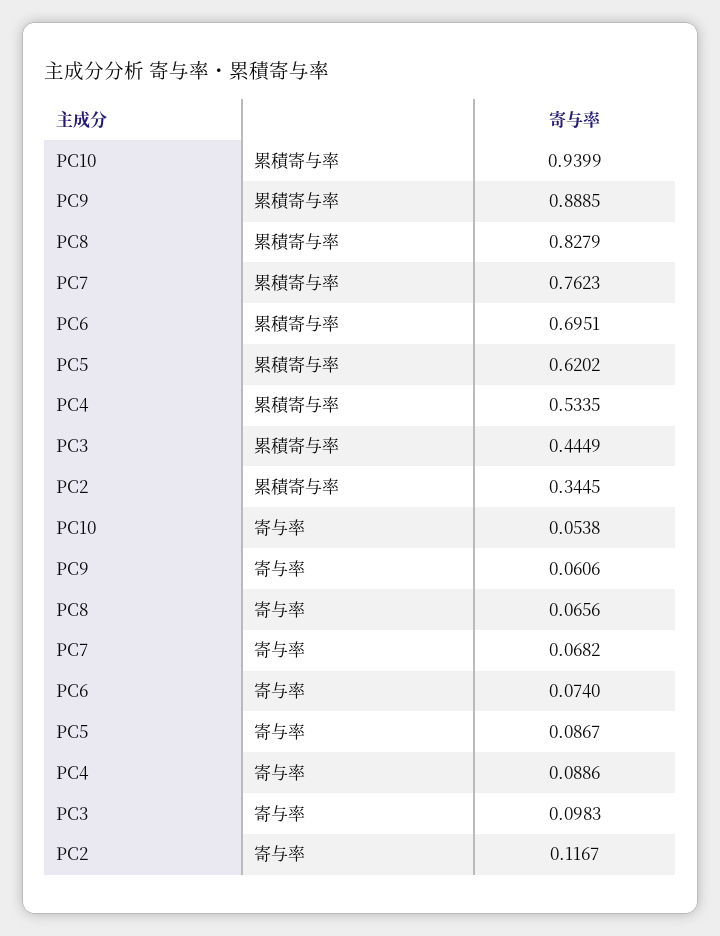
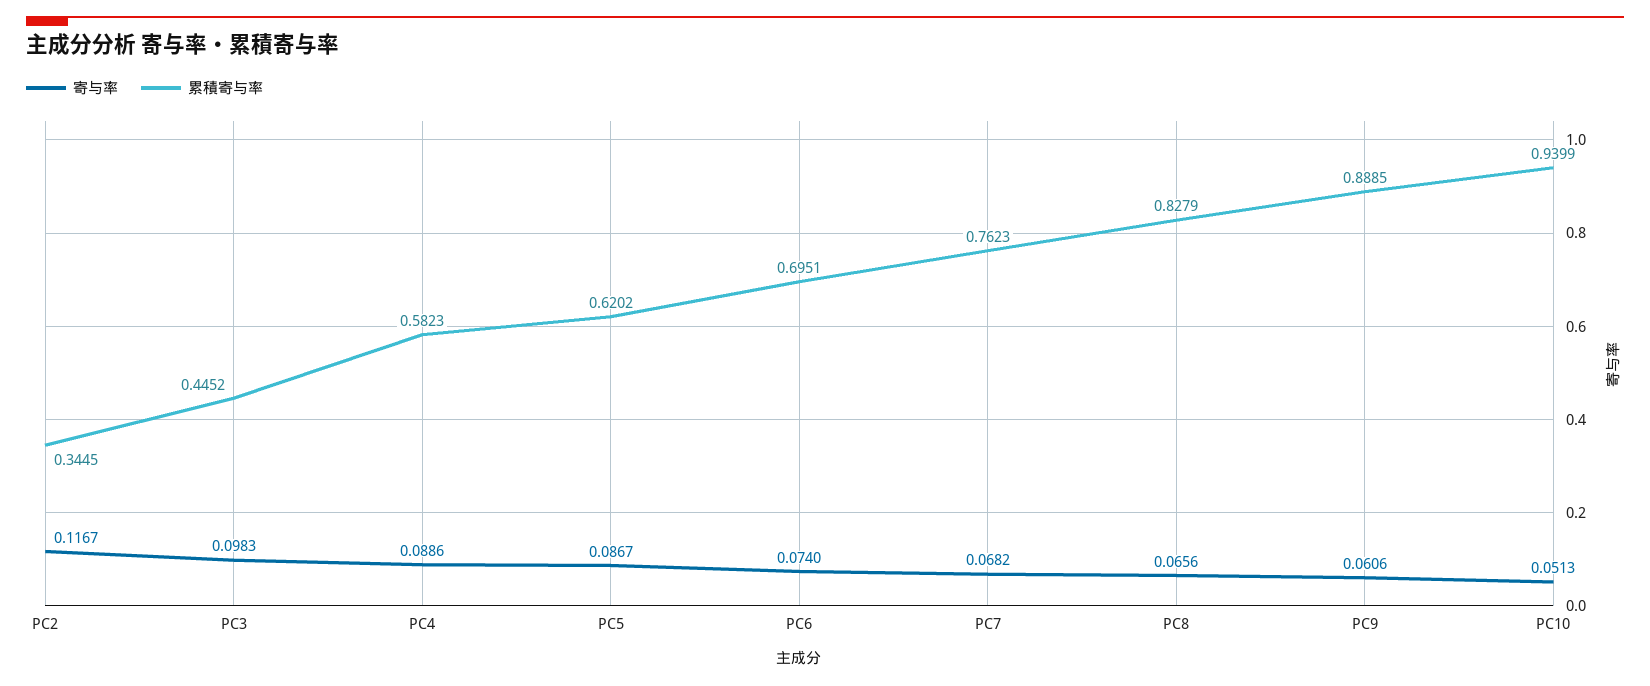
累積寄与率, PC4: 0.5335 -> 0.5823
累積寄与率, PC3: 0.4449 -> 0.4452
寄与率, PC10: 0.0538 -> 0.0513

